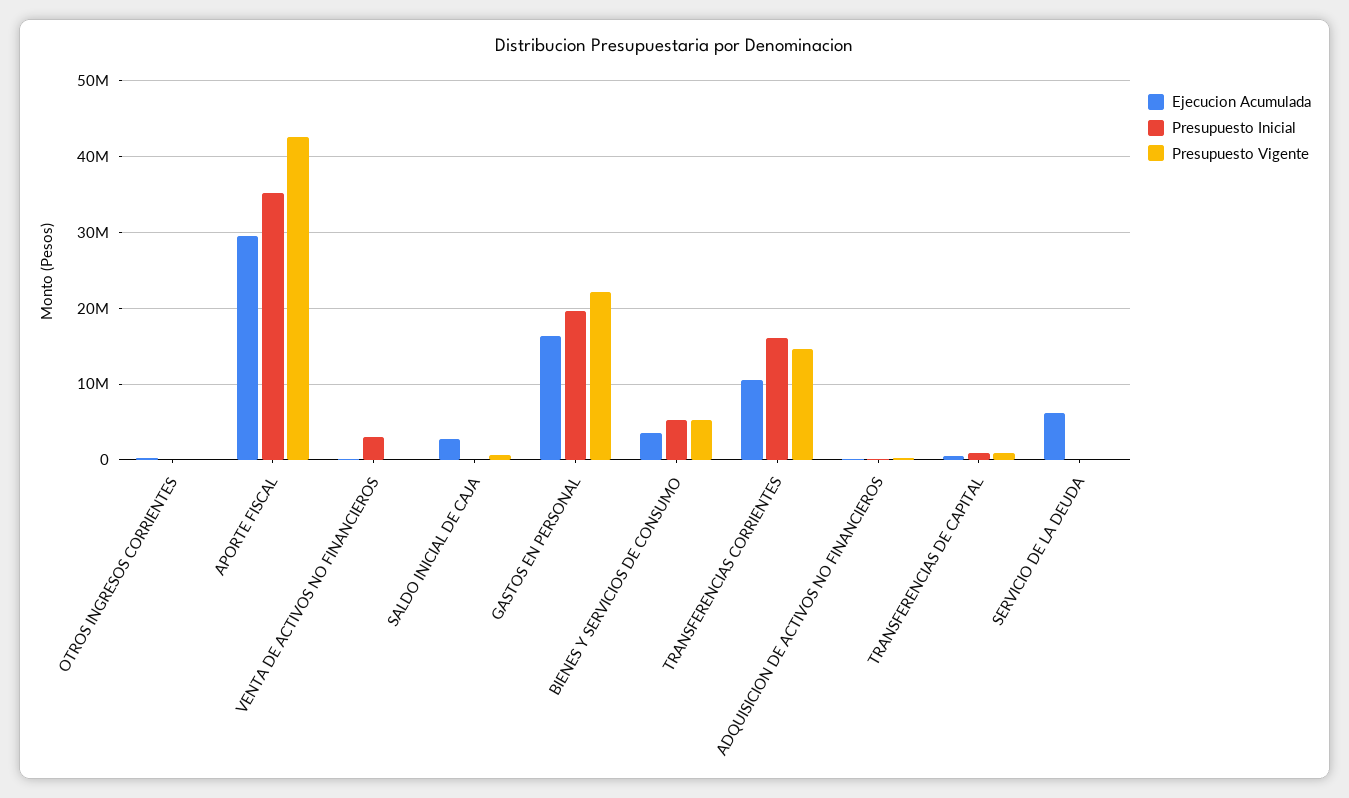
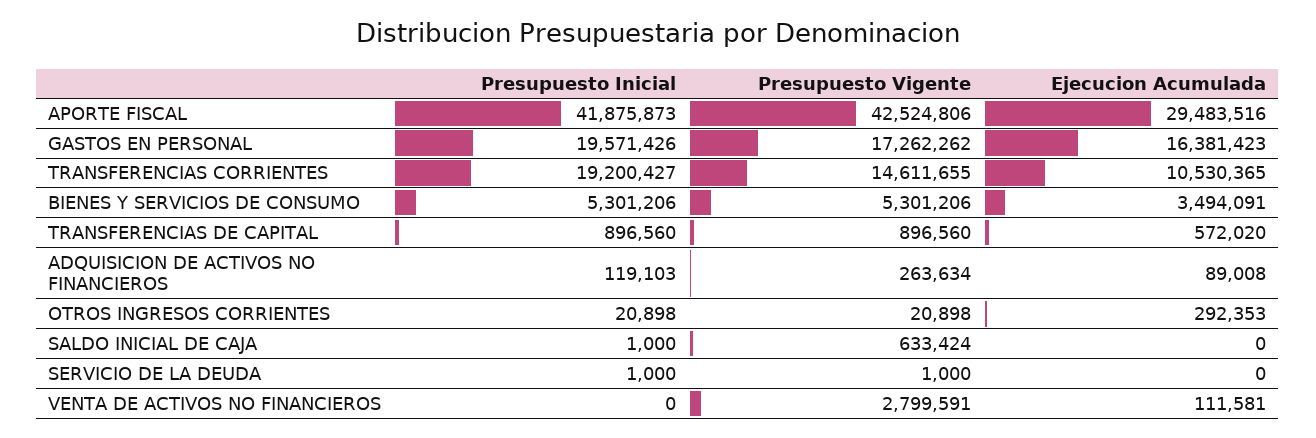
Presupuesto Inicial, APORTE FISCAL: 35000000 -> 41875873
Presupuesto Inicial, VENTA DE ACTIVOS NO FINANCIEROS: 3000000 -> 0
Presupuesto Vigente, VENTA DE ACTIVOS NO FINANCIEROS: 0 -> 2799591
Ejecucion Acumulada, SALDO INICIAL DE CAJA: 3000000 -> 0
Presupuesto Vigente, GASTOS EN PERSONAL: 22000000 -> 17262262
Presupuesto Inicial, TRANSFERENCIAS CORRIENTES: 16000000 -> 19200427
Ejecucion Acumulada, SERVICIO DE LA DEUDA: 6000000 -> 0

